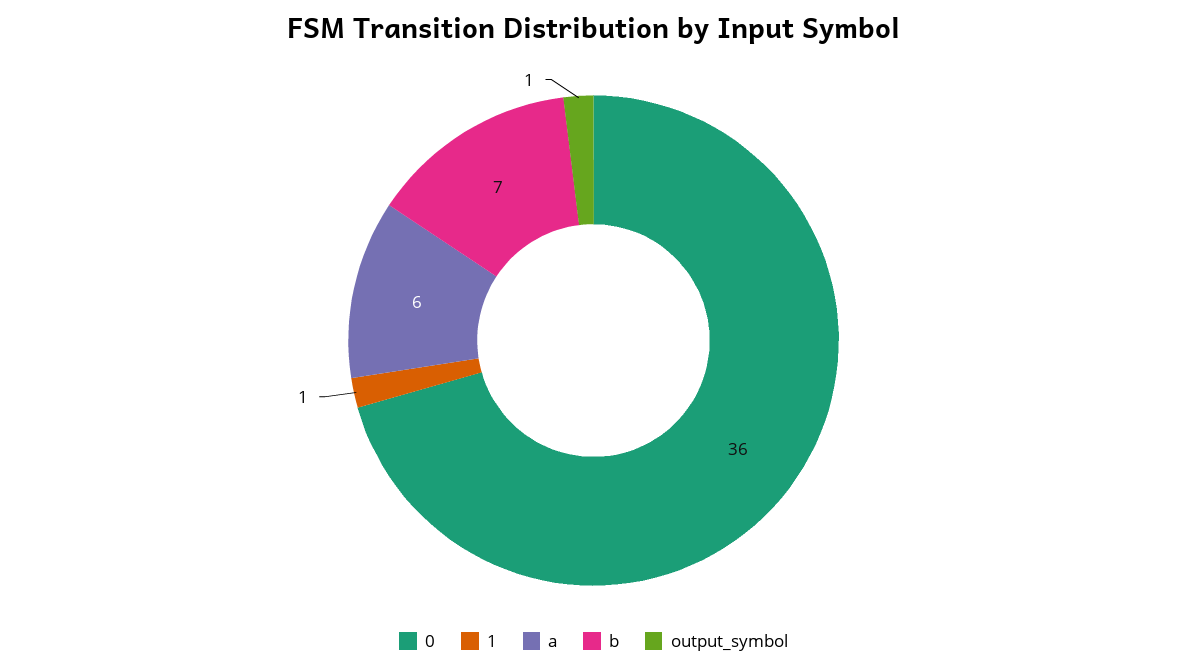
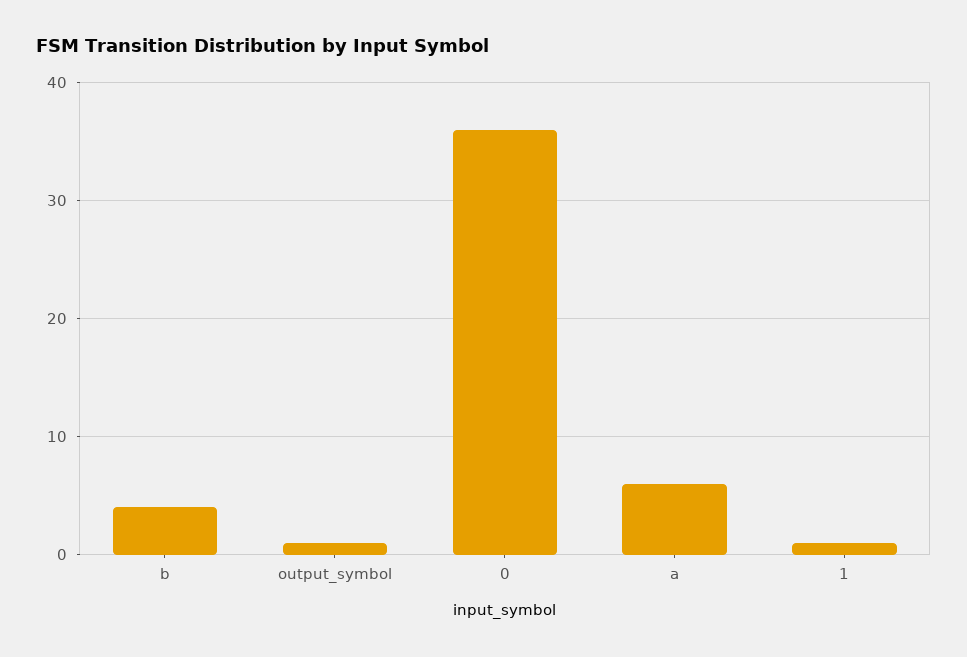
b: 7 -> 4

